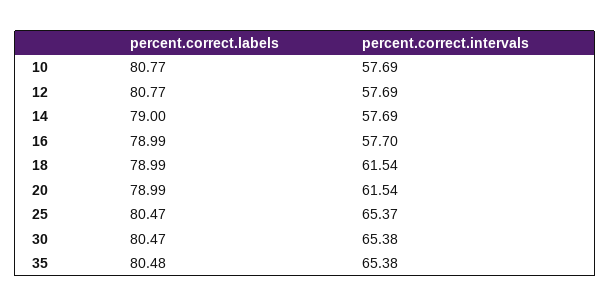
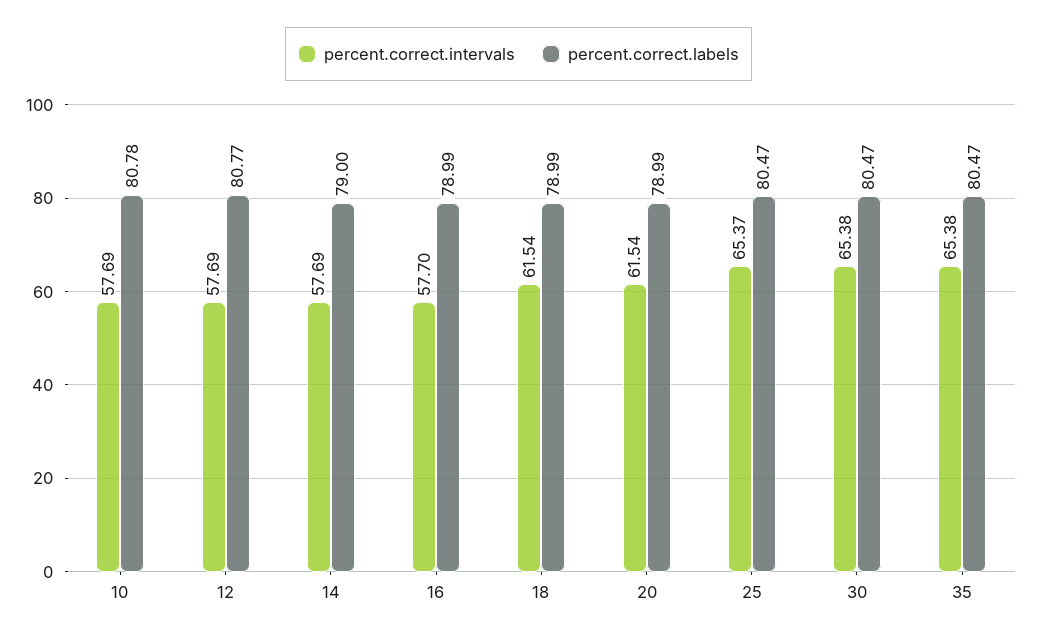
percent.correct.labels, 10: 80.77 -> 80.78
percent.correct.labels, 35: 80.48 -> 80.47

